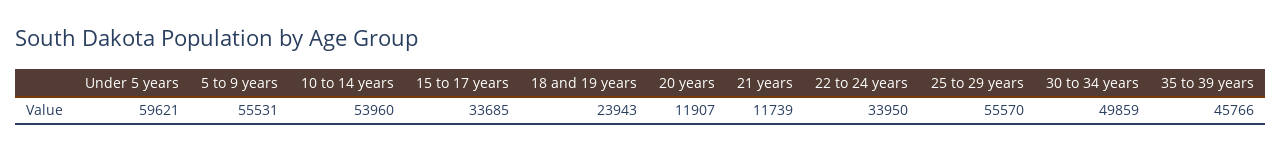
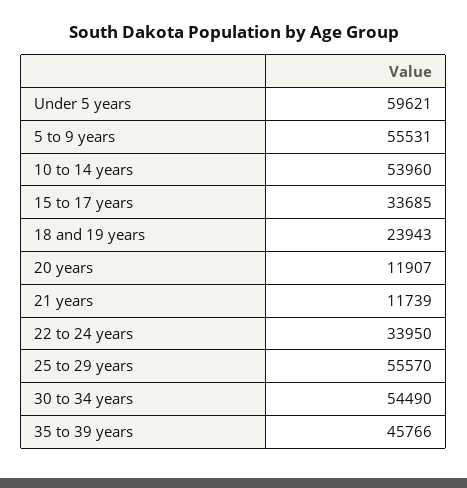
30 to 34 years: 49859 -> 54490

